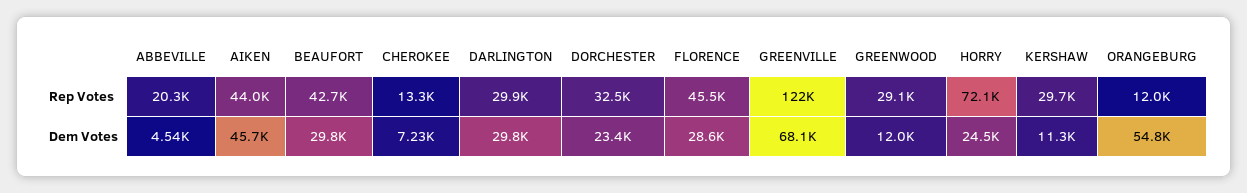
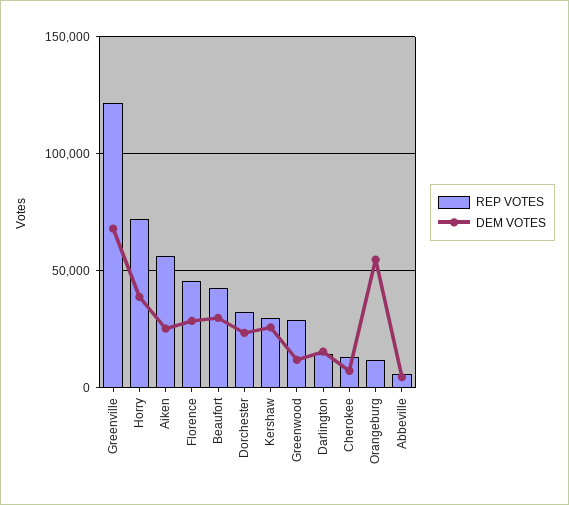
Rep Votes, ABBEVILLE: 20300 -> 5000
Rep Votes, AIKEN: 44000 -> 55000
Rep Votes, DARLINGTON: 29900 -> 15000
Dem Votes, AIKEN: 45700 -> 25000
Dem Votes, DARLINGTON: 29800 -> 15000
Dem Votes, HORRY: 24500 -> 40000
Dem Votes, KERSHAW: 11300 -> 25000

